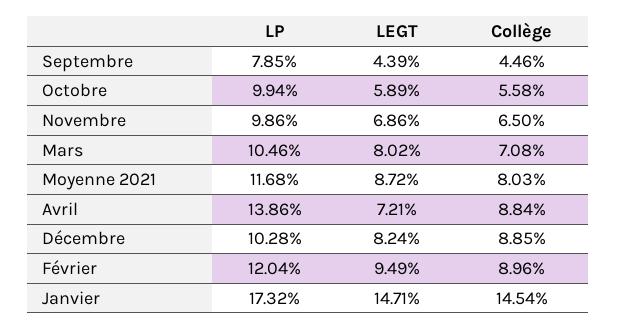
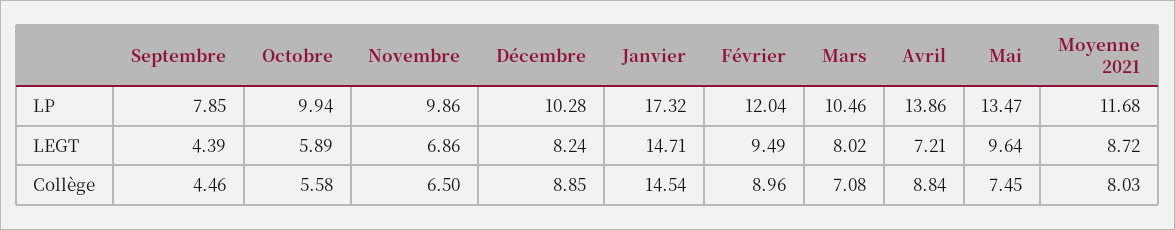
LP, Mai: none -> 13.47
LEGT, Mai: none -> 9.64
Collège, Mai: none -> 7.45

